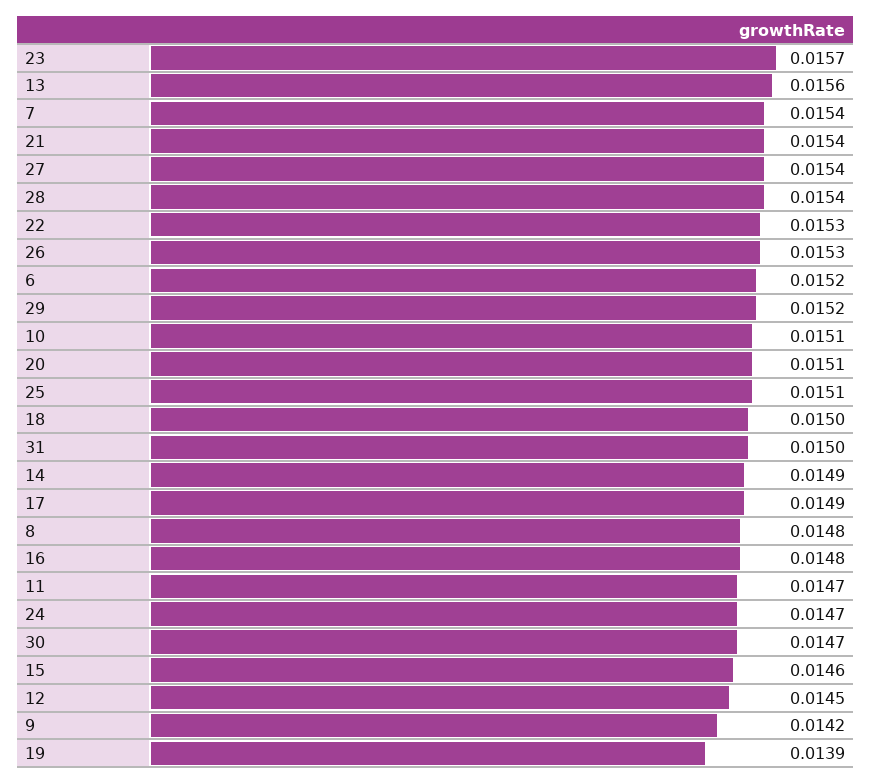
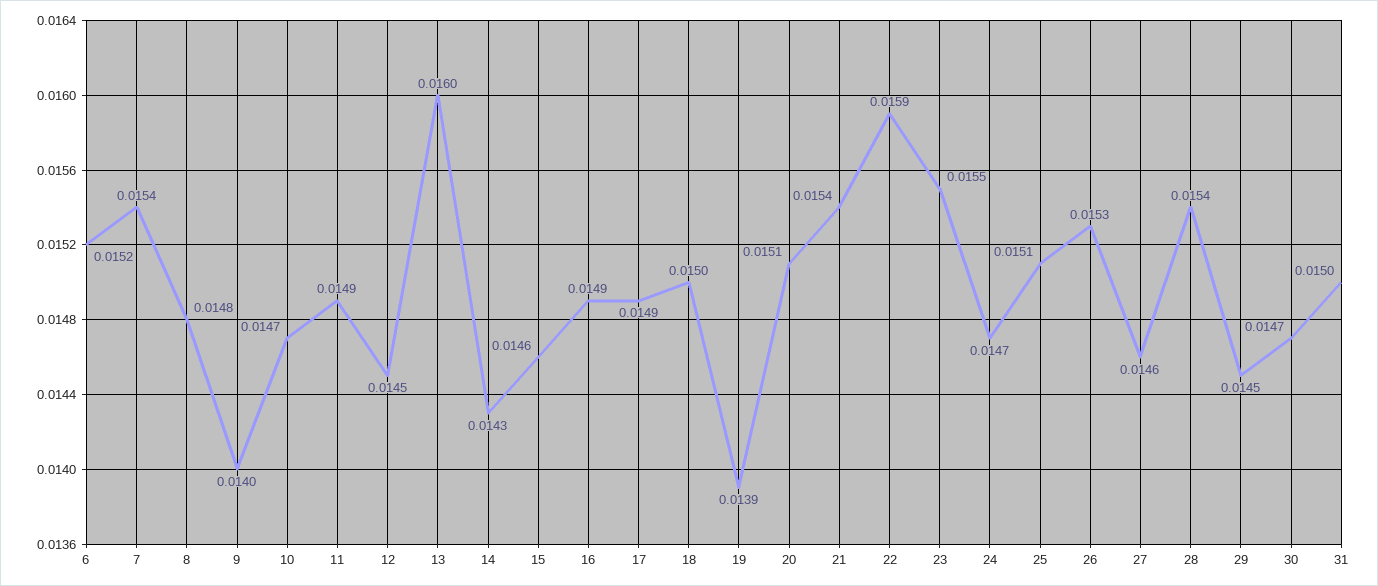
23: 0.0157 -> 0.0155
13: 0.0156 -> 0.016
27: 0.0154 -> 0.0146
22: 0.0153 -> 0.0159
29: 0.0152 -> 0.0145
10: 0.0151 -> 0.0147
14: 0.0149 -> 0.0143
16: 0.0148 -> 0.0149
11: 0.0147 -> 0.0149
9: 0.0142 -> 0.014

